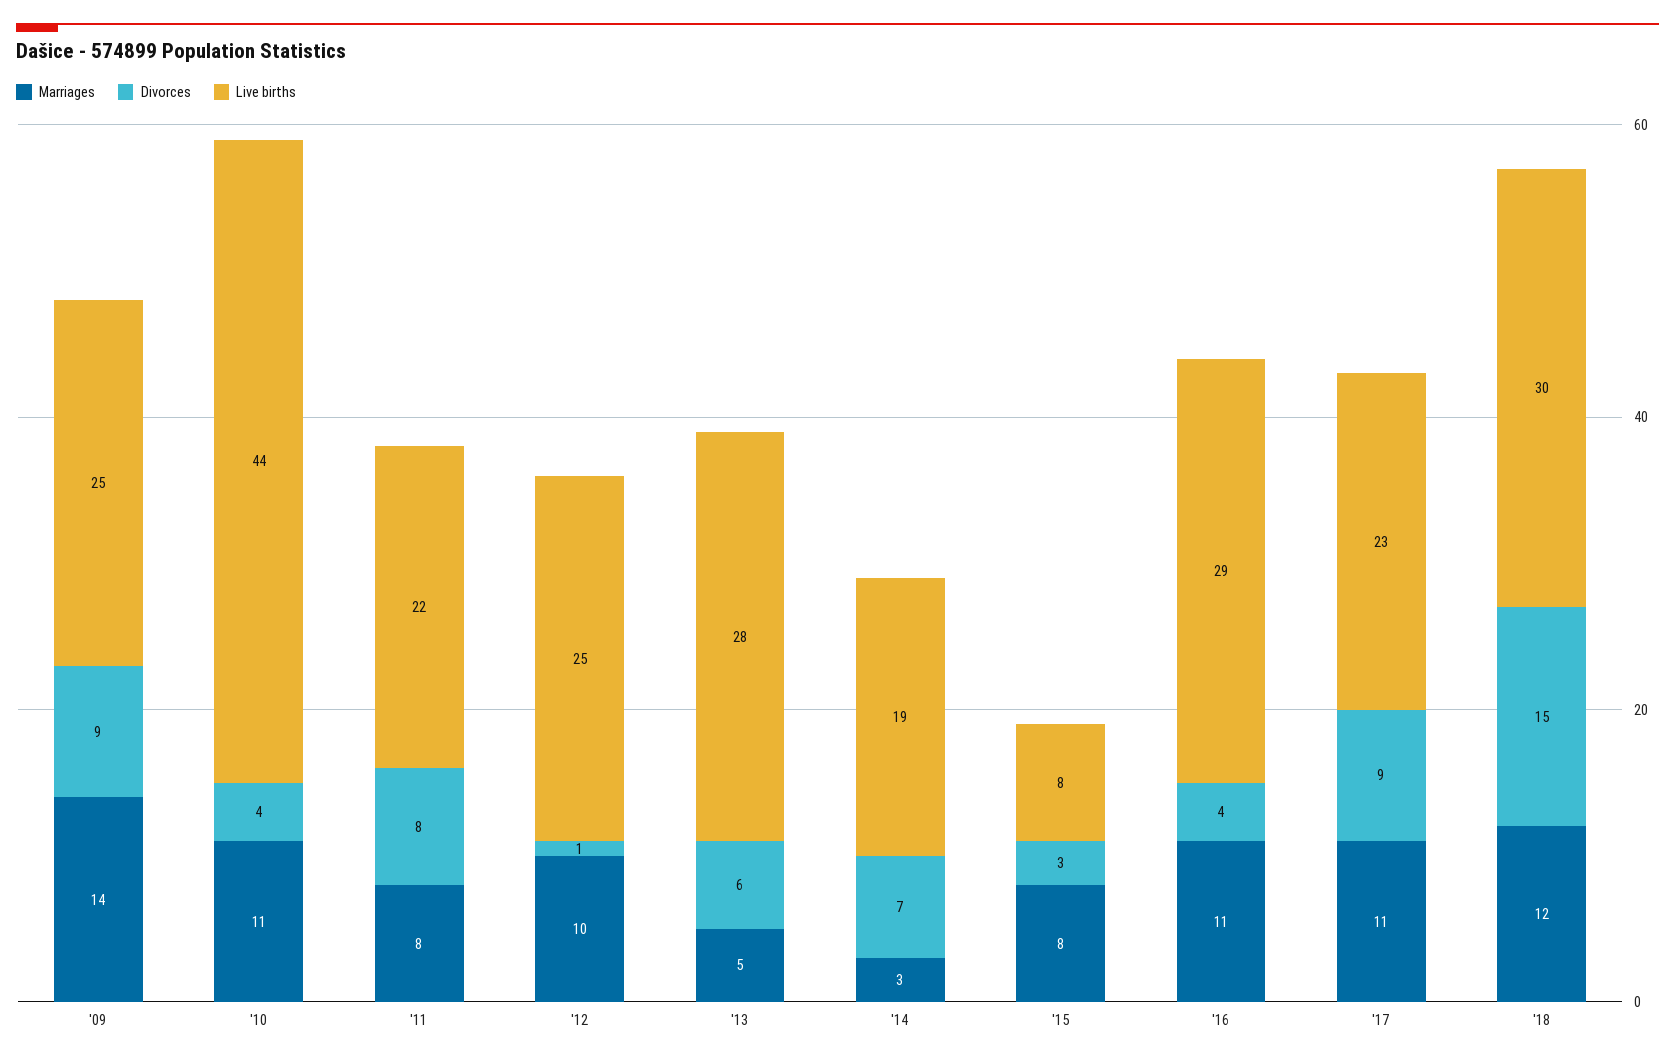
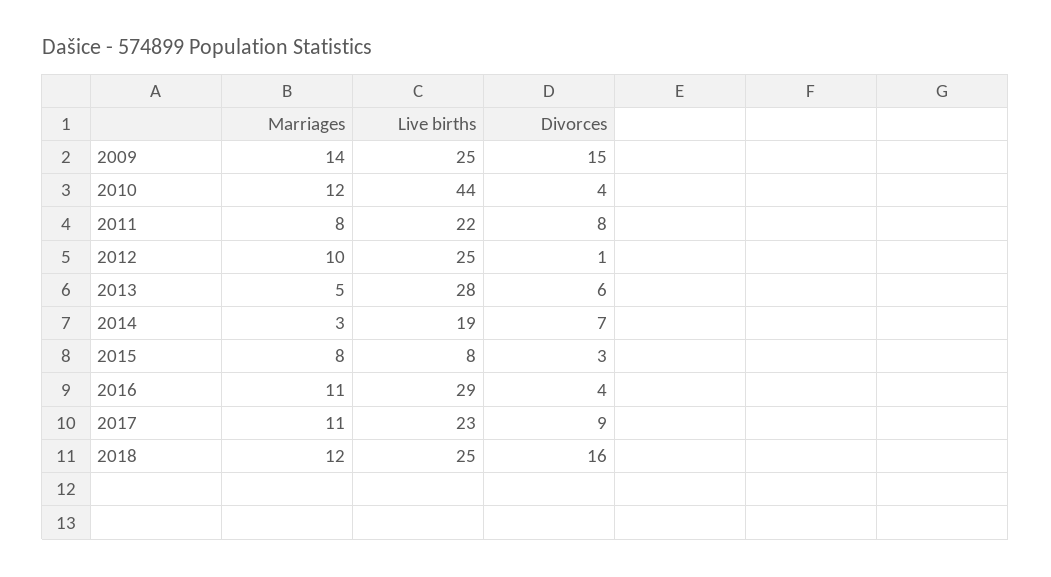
Divorces, '09: 9 -> 15
Marriages, '10: 11 -> 12
Divorces, '18: 15 -> 16
Live births, '18: 30 -> 25

